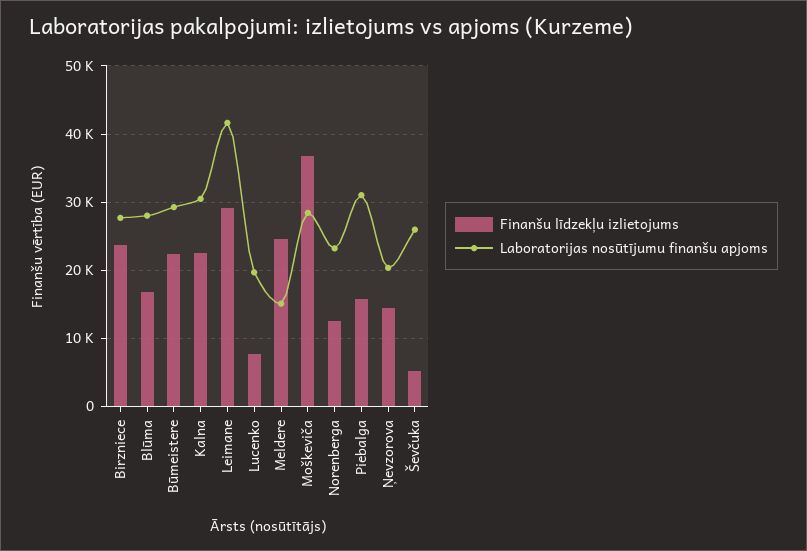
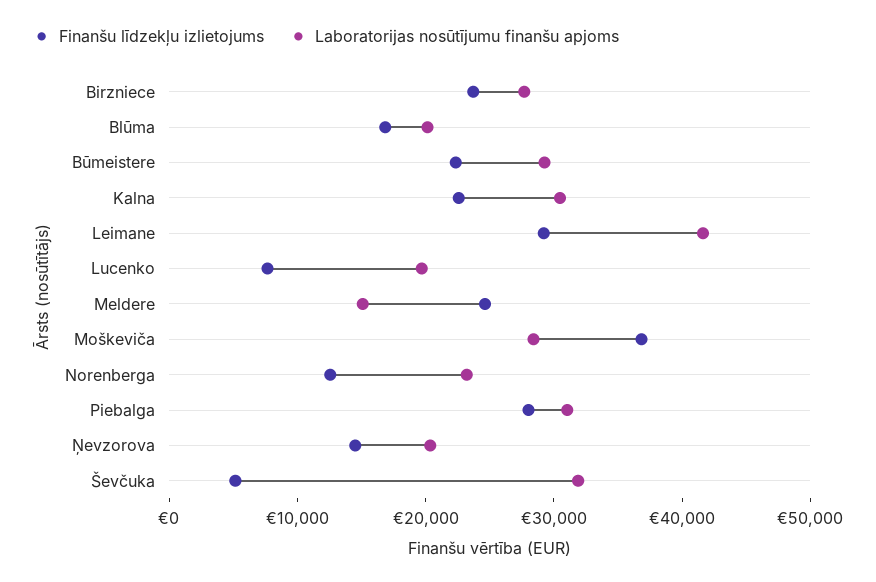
Laboratorijas nosūtījumu finanšu apjoms, Blūma: 28000 -> 20000
Finanšu līdzekļu izlietojums, Piebalga: 16000 -> 28000
Laboratorijas nosūtījumu finanšu apjoms, Ševčuka: 26000 -> 32000

